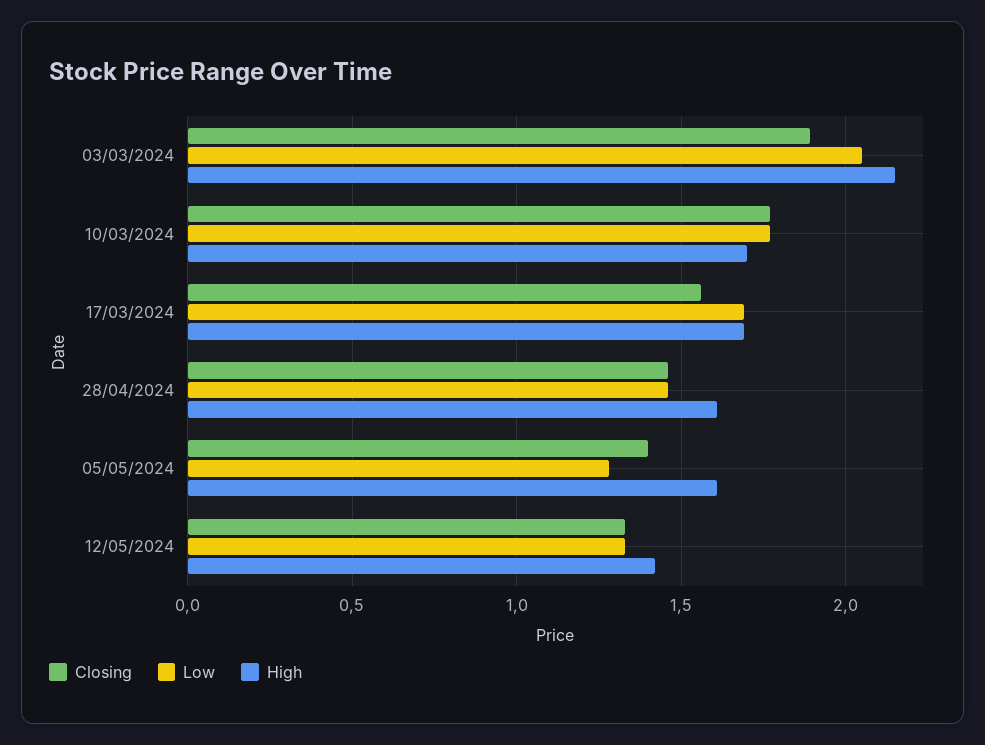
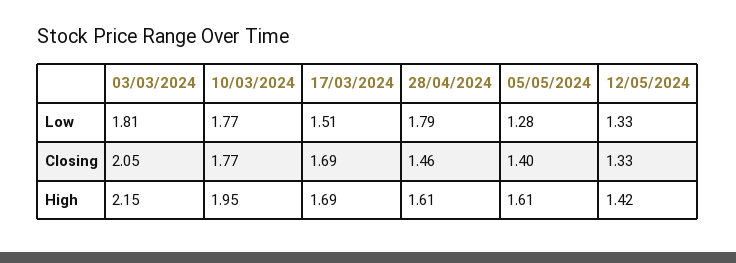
Closing, 03/03/2024: 1.9 -> 2.05
Low, 03/03/2024: 2.05 -> 1.81
High, 10/03/2024: 1.7 -> 1.95
Closing, 17/03/2024: 1.55 -> 1.69
Low, 17/03/2024: 1.7 -> 1.51
Low, 28/04/2024: 1.45 -> 1.79

